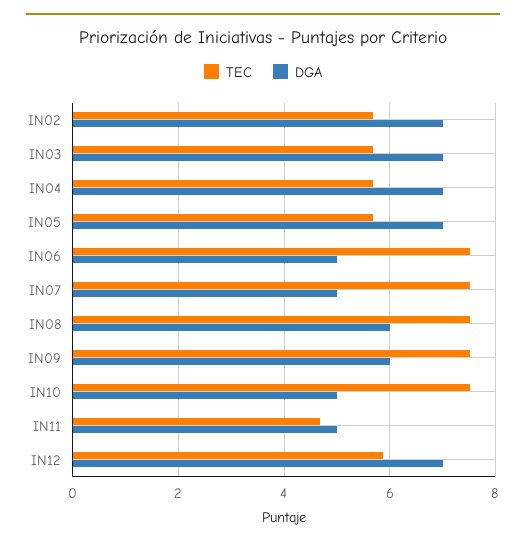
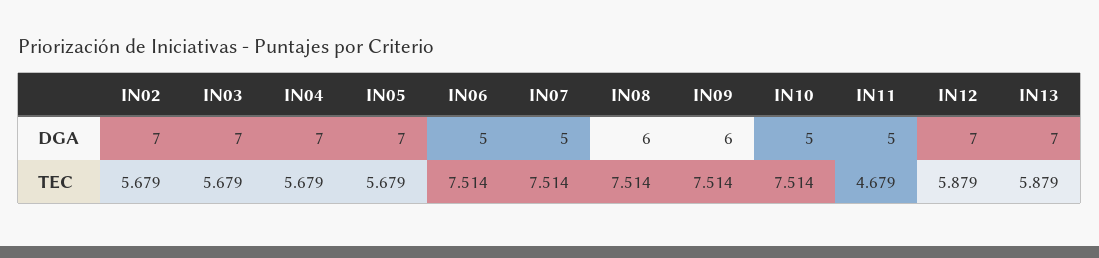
DGA, IN13: none -> 7
TEC, IN13: none -> 5.879

